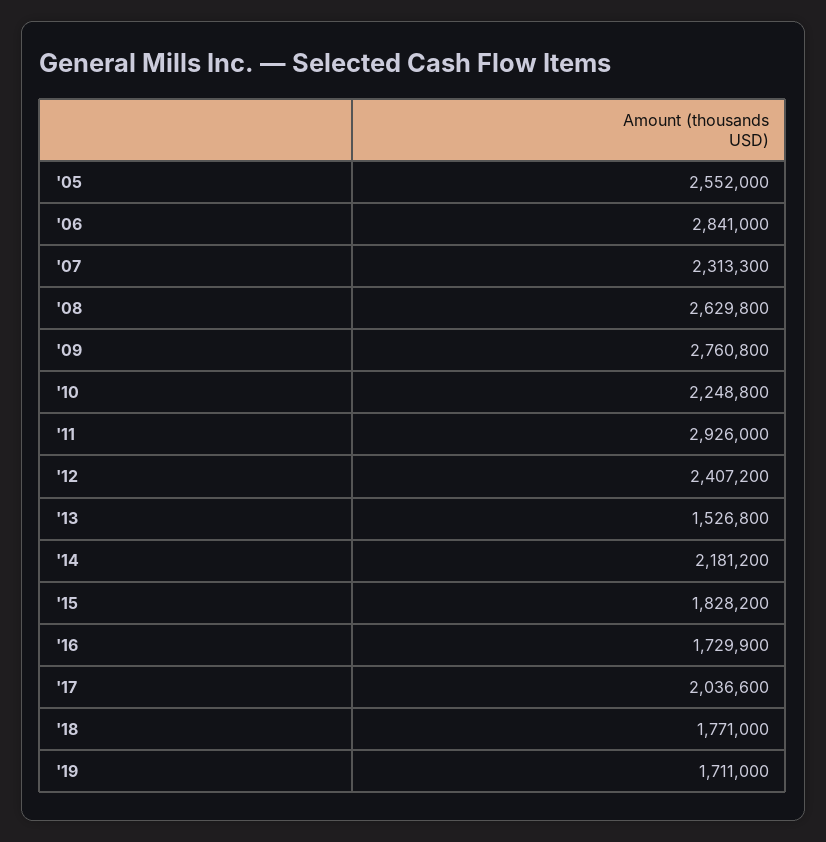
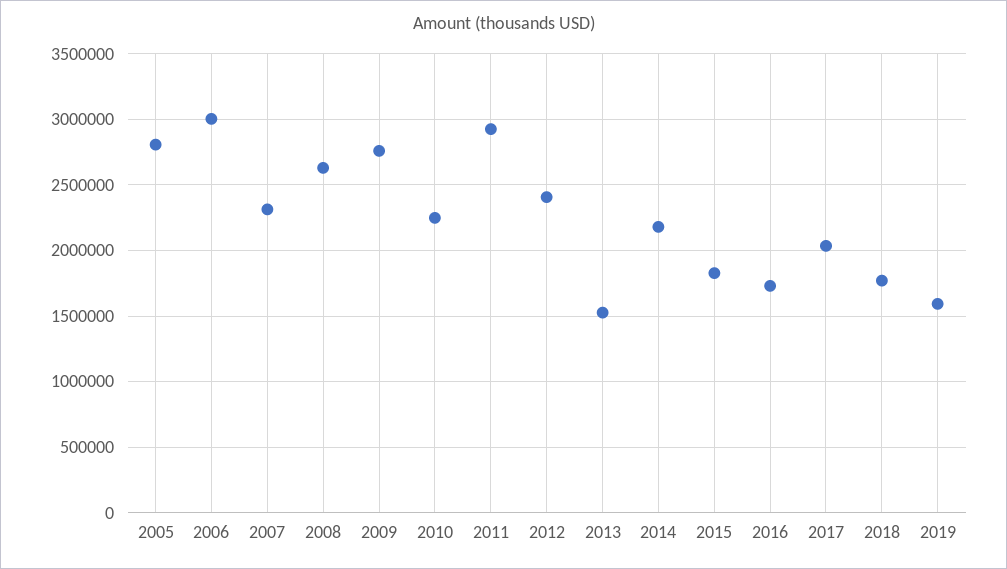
'05: 2552000 -> 2800000
'06: 2841000 -> 3000000
'19: 1711000 -> 1600000

